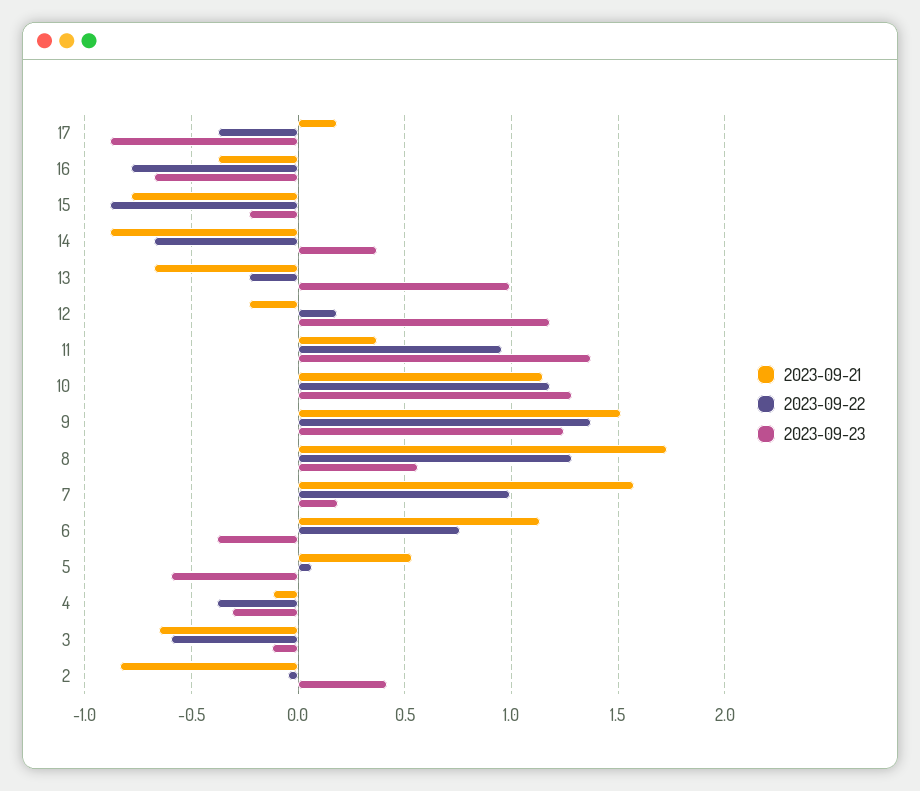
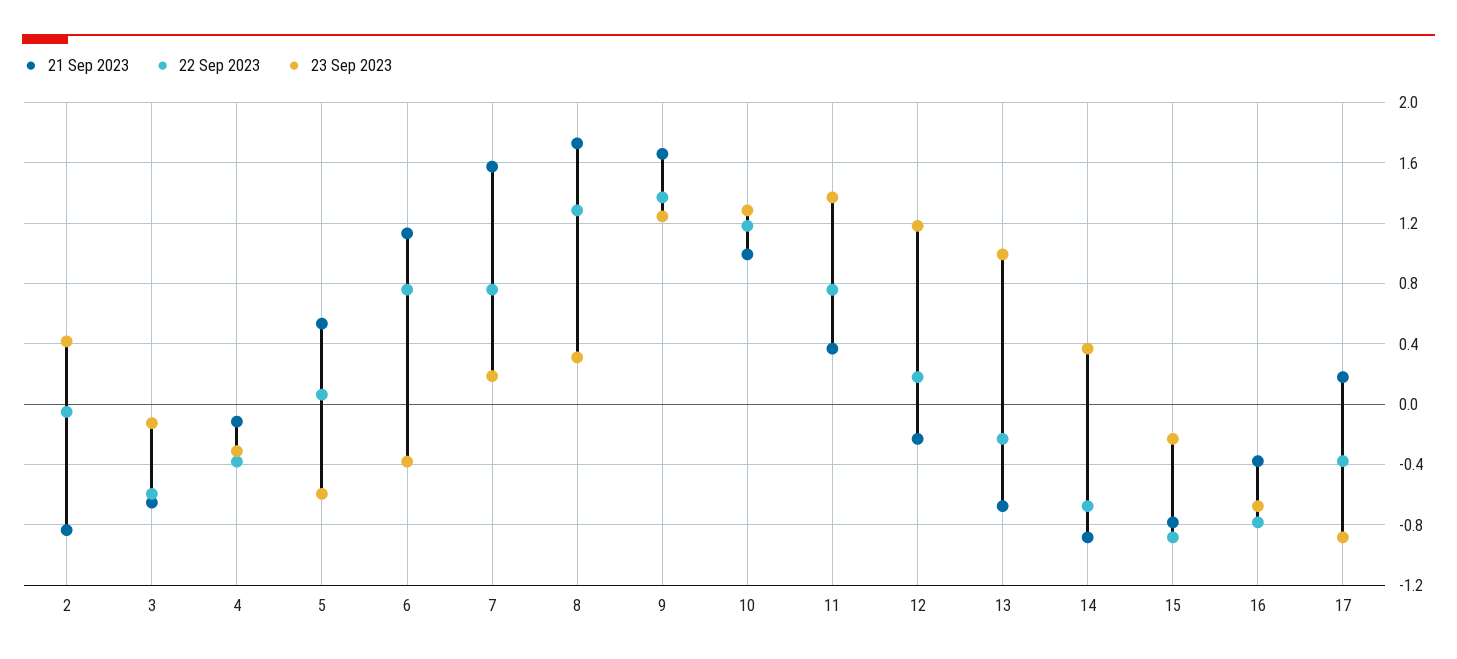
2023-09-22, 11: 0.95 -> 0.75
2023-09-21, 10: 1.15 -> 1
2023-09-21, 9: 1.5 -> 1.65
2023-09-23, 8: 0.55 -> 0.3
2023-09-22, 7: 1 -> 0.75

